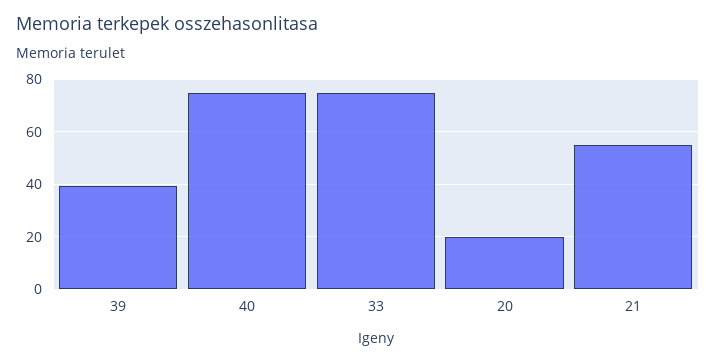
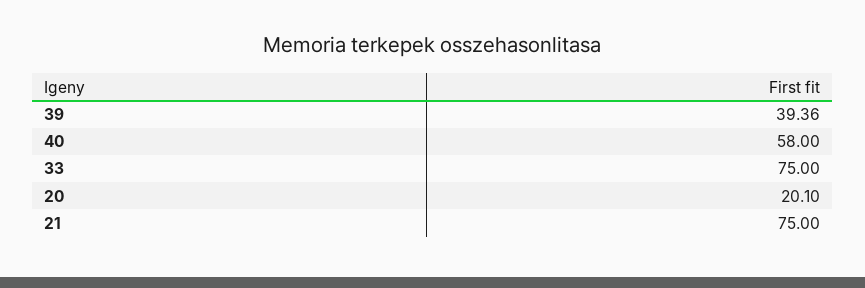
40: 75 -> 58
21: 55 -> 75

